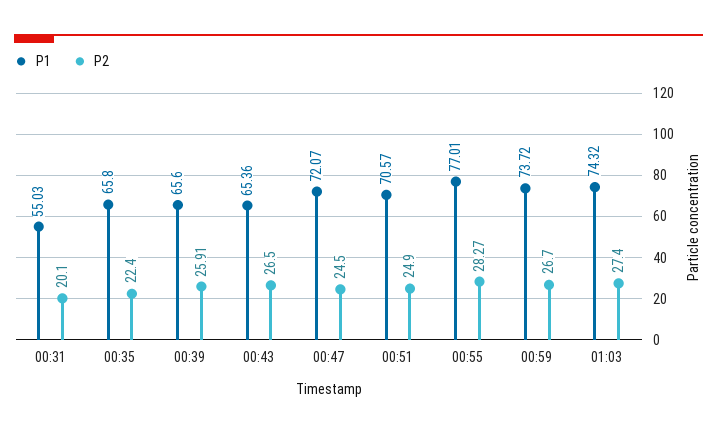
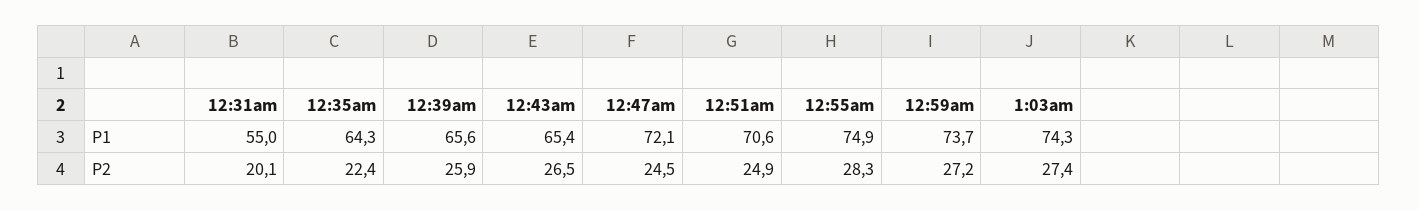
P1, 00:35: 65.8 -> 64.3
P1, 00:55: 77.01 -> 74.9
P2, 00:59: 26.7 -> 27.2

